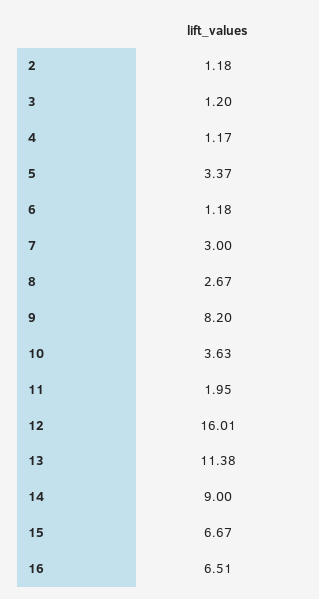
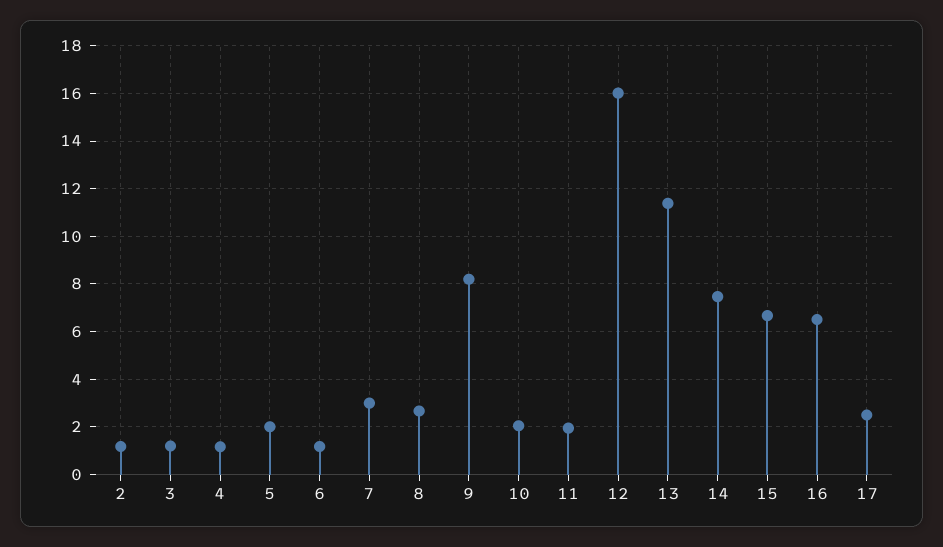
5: 3.37 -> 2
10: 3.63 -> 2
14: 9 -> 7.5
17: none -> 2.5

